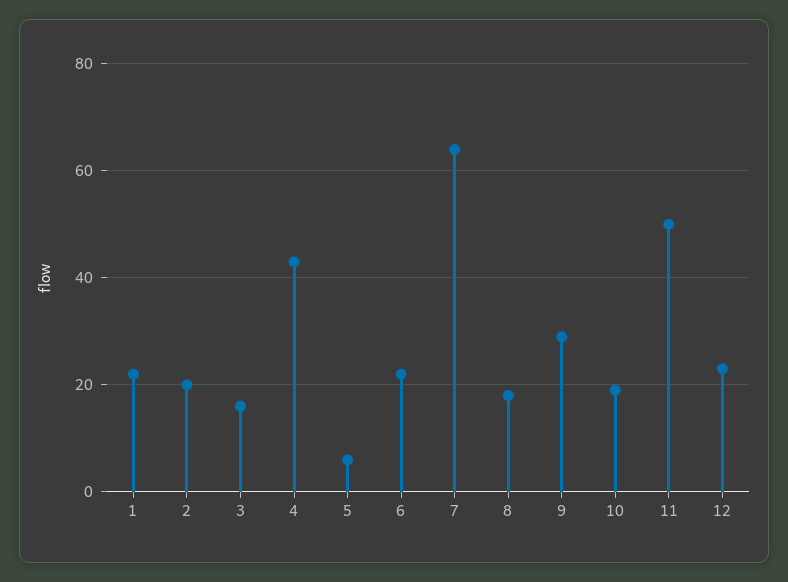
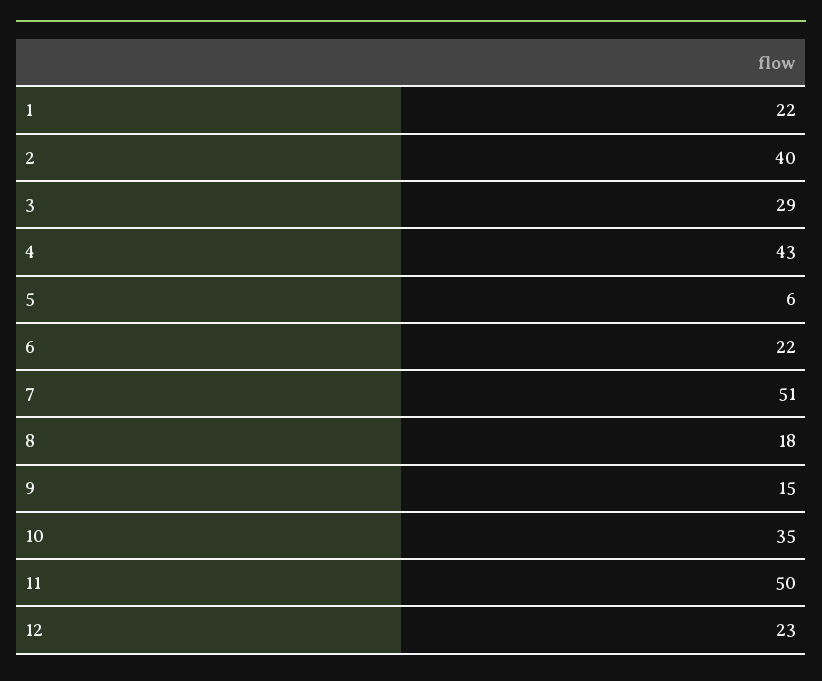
2: 20 -> 40
3: 15 -> 29
7: 65 -> 51
9: 30 -> 15
10: 20 -> 35

